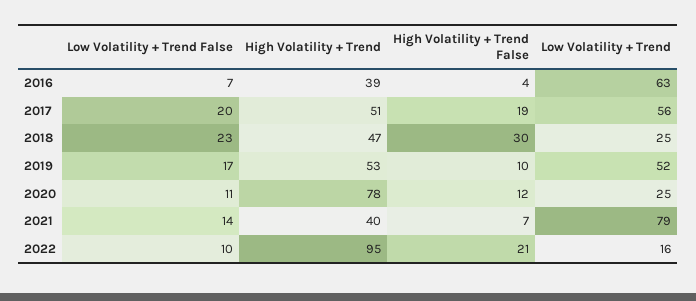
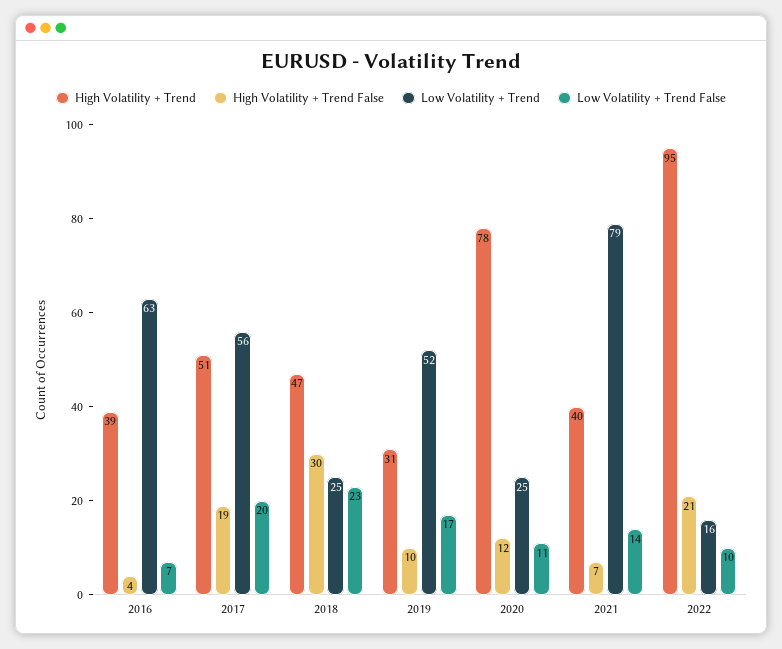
High Volatility + Trend, 2019: 53 -> 31

